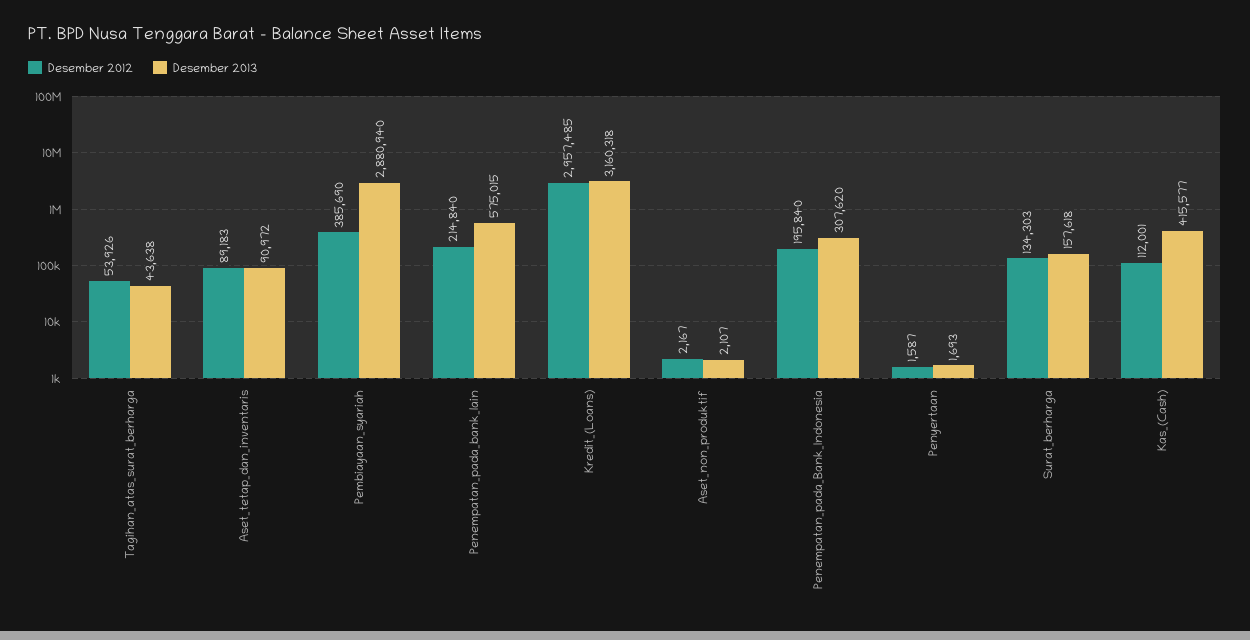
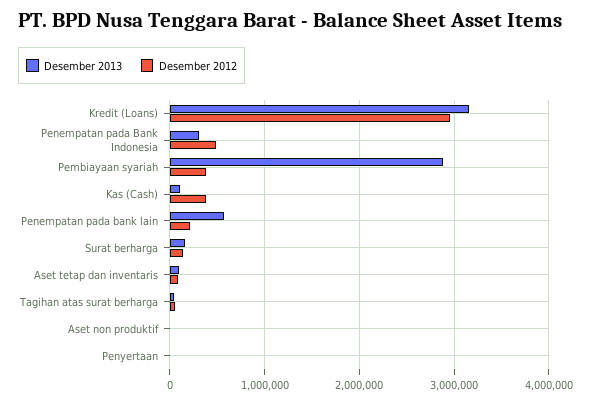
Desember 2012, Penempatan_pada_Bank_Indonesia: 195840 -> 500000
Desember 2012, Kas_(Cash): 112001 -> 400000
Desember 2013, Kas_(Cash): 415577 -> 100000

